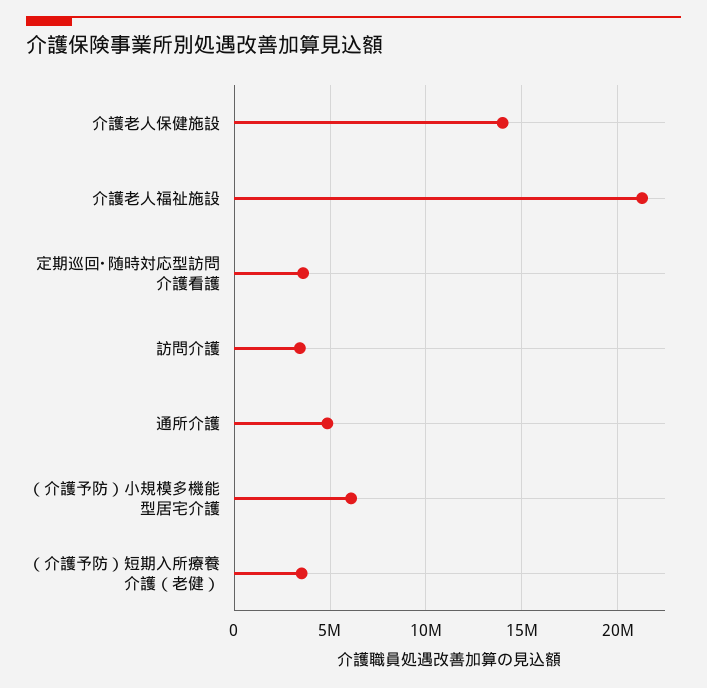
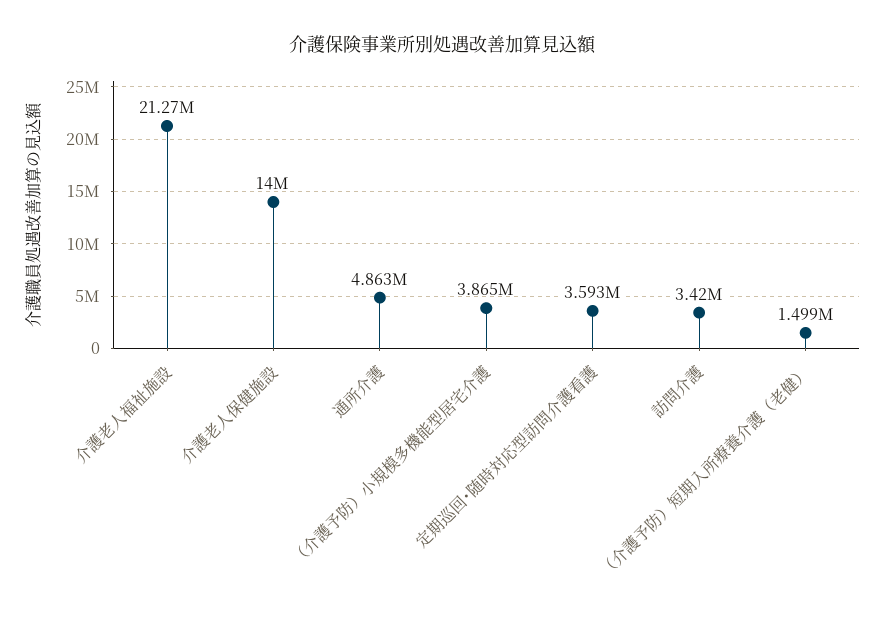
（介護予防）小規模多機能型居宅介護: 6000000 -> 3865000
（介護予防）短期入所療養介護（老健）: 3500000 -> 1499000

